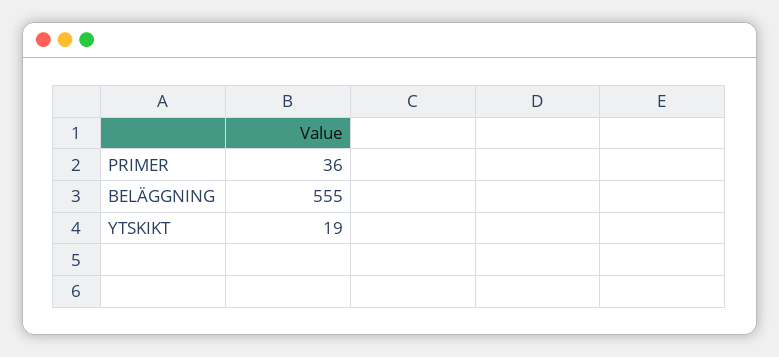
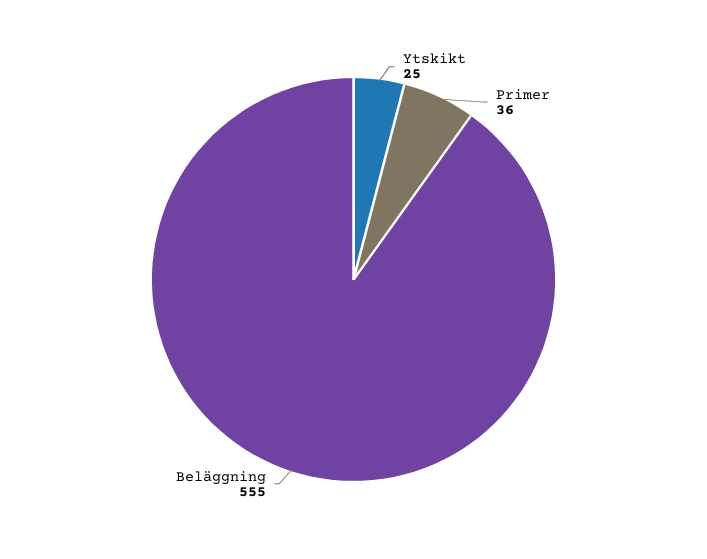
YTSKIKT: 19 -> 25

